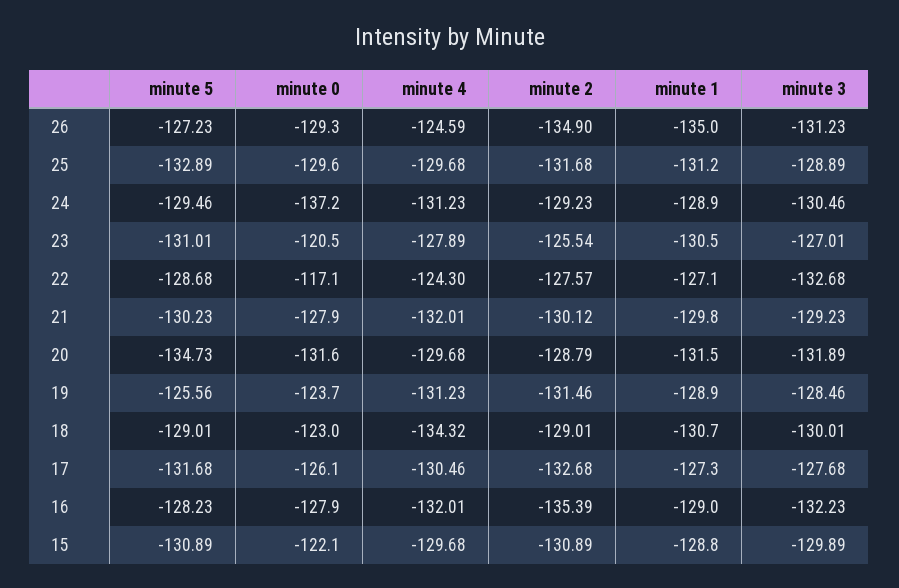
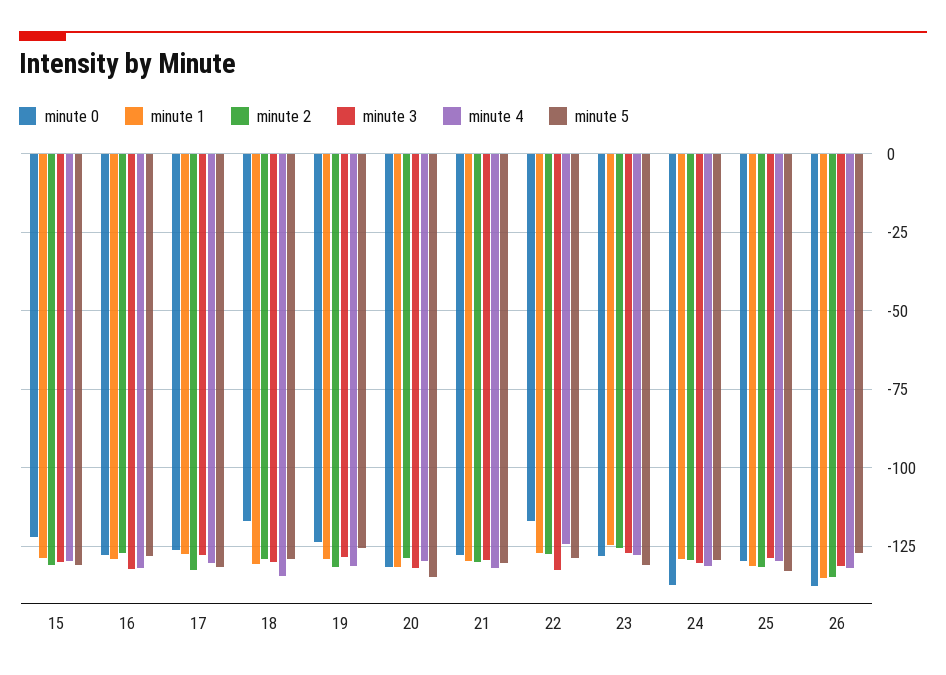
minute 0, 26: -129.3 -> -137.5
minute 4, 26: -124.59 -> -132.5
minute 0, 23: -120.5 -> -127.5
minute 1, 23: -130.5 -> -125
minute 0, 18: -123 -> -117.5
minute 2, 16: -135.39 -> -127.5

